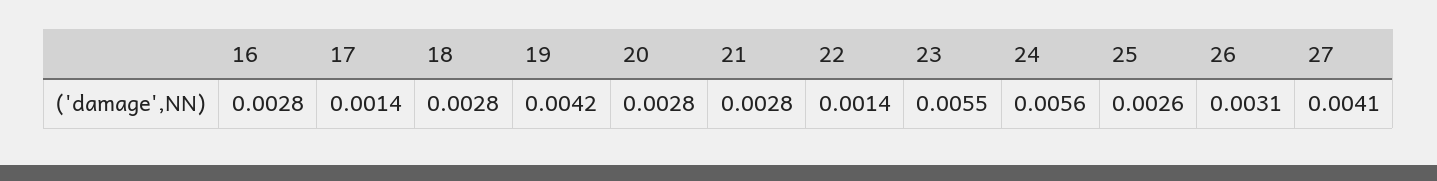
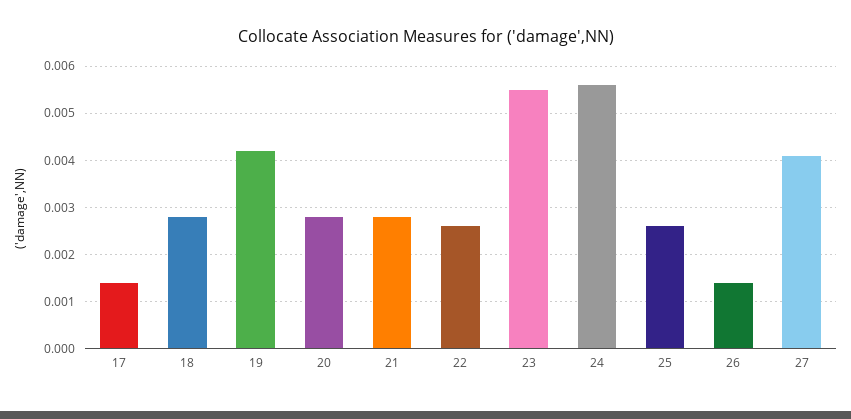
16: 0.0028 -> none
22: 0.0014 -> 0.0025
26: 0.0031 -> 0.0015

